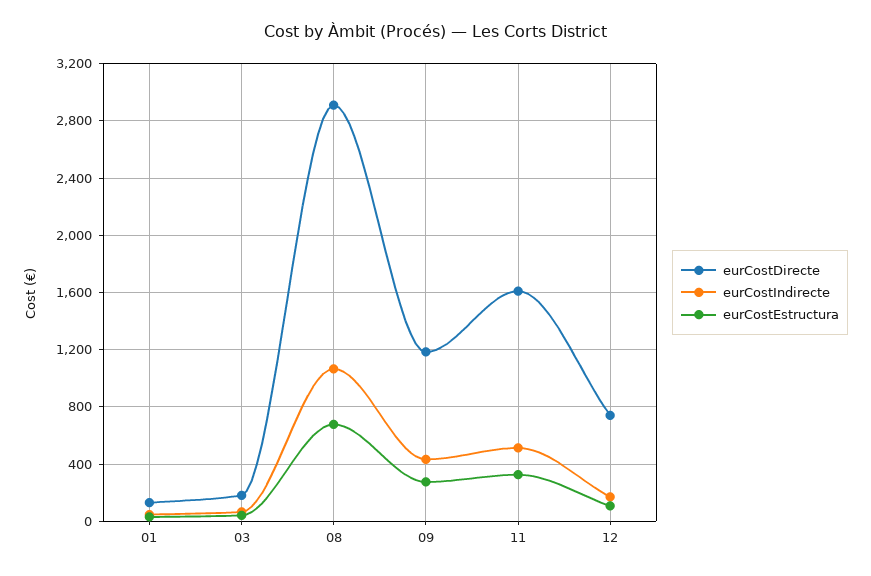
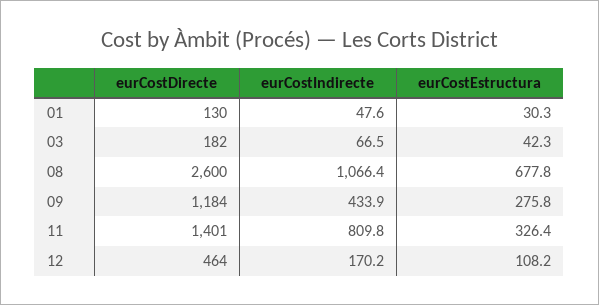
eurCostDirecte, 08: 2900 -> 2600
eurCostDirecte, 11: 1600 -> 1401
eurCostIndirecte, 11: 500 -> 809.8
eurCostDirecte, 12: 750 -> 464

